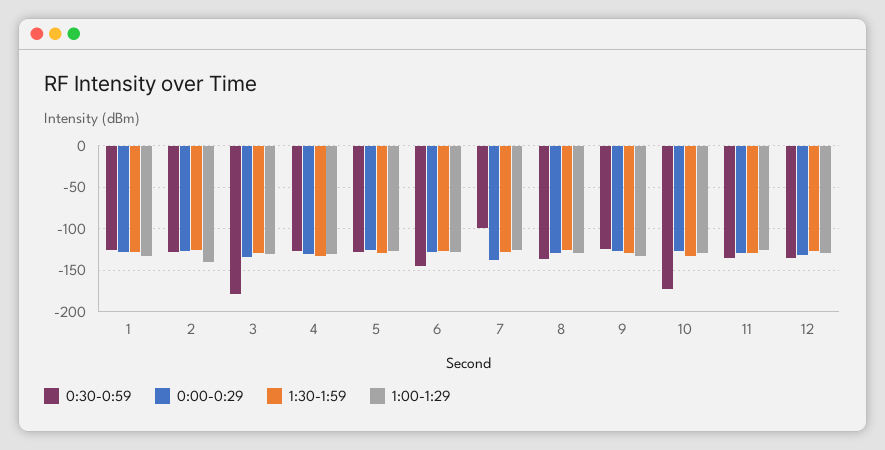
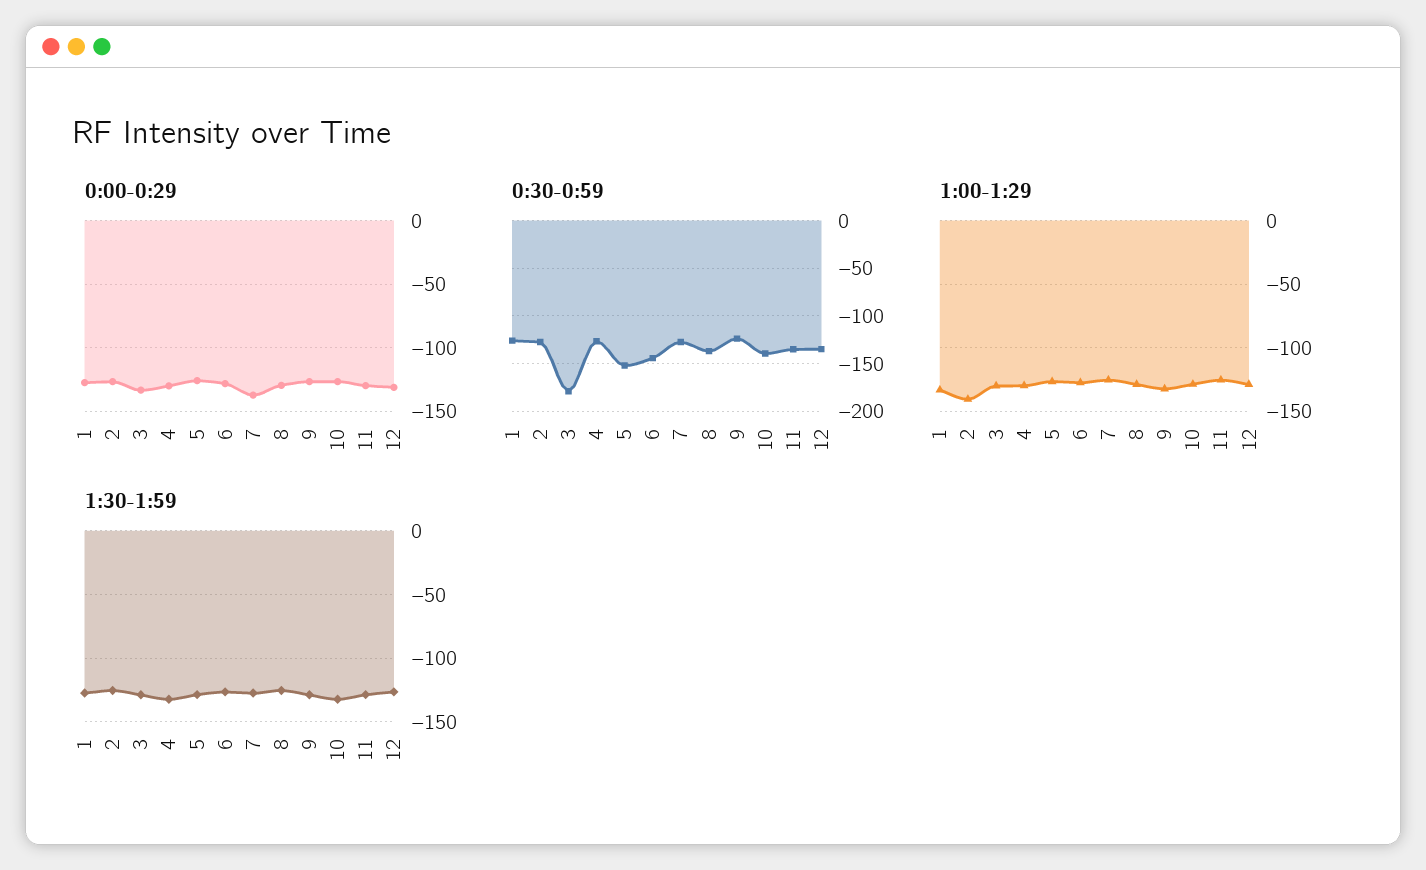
0:30-0:59, 5: -130 -> -150
0:30-0:59, 7: -100 -> -130
0:30-0:59, 10: -170 -> -140

